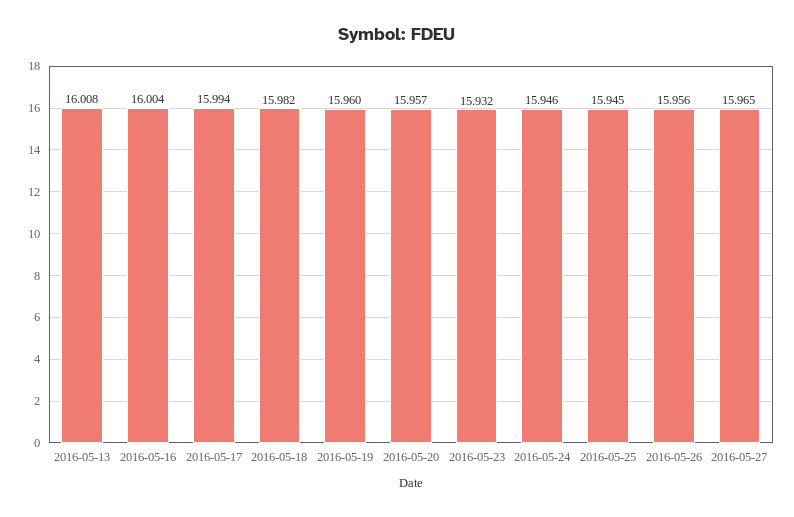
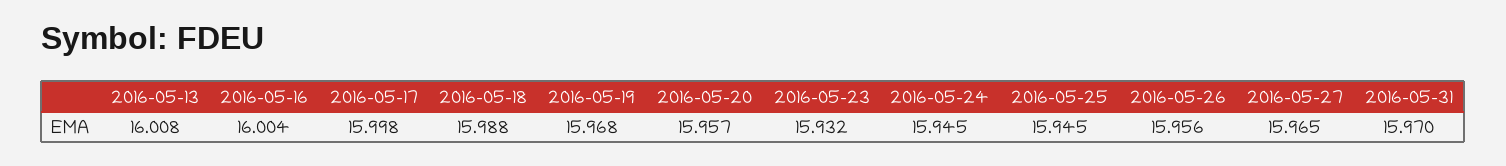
2016-05-17: 15.994 -> 15.998
2016-05-18: 15.982 -> 15.988
2016-05-19: 15.96 -> 15.968
2016-05-24: 15.946 -> 15.945
2016-05-31: none -> 15.97

